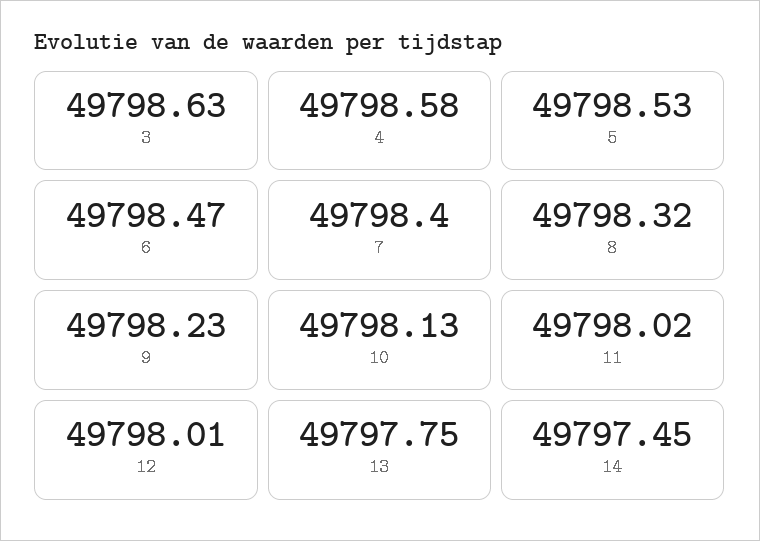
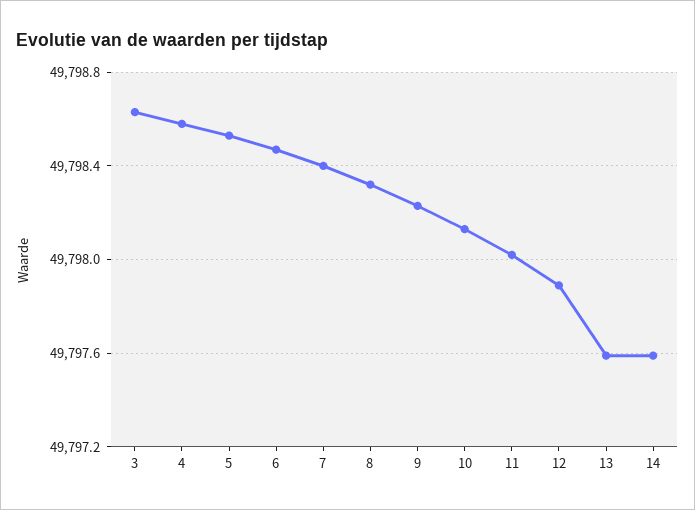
12: 49798.01 -> 49797.9
13: 49797.75 -> 49797.6
14: 49797.45 -> 49797.6

